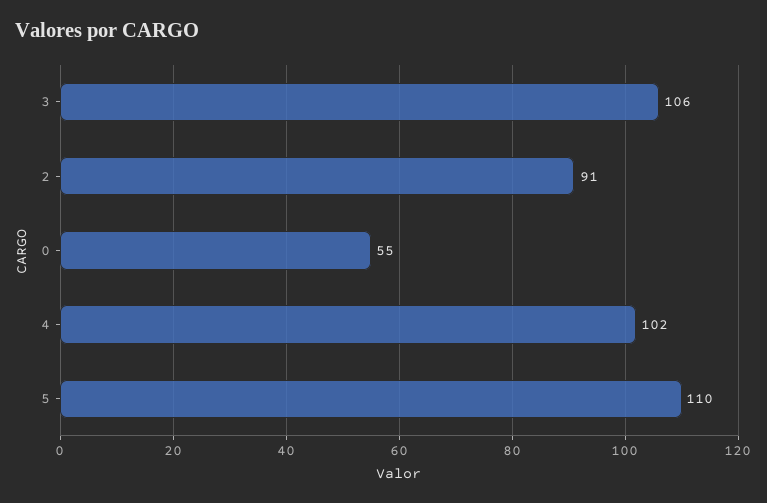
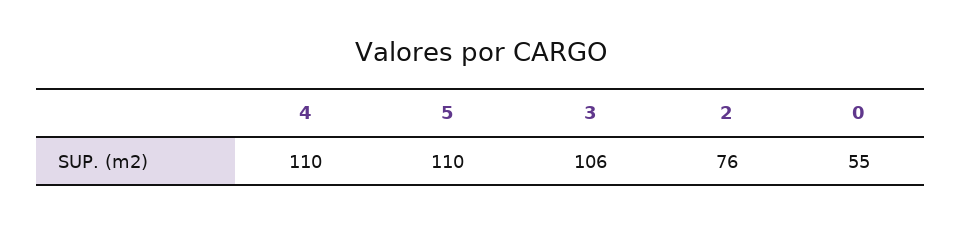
2: 91 -> 76
4: 102 -> 110

